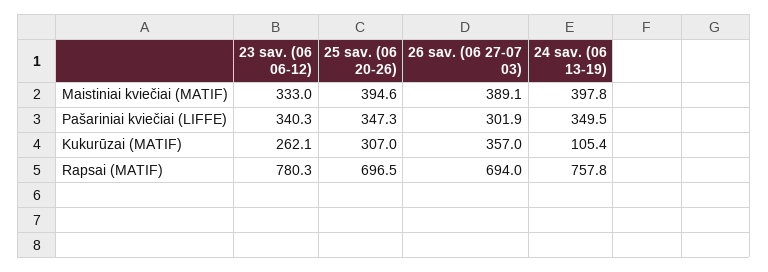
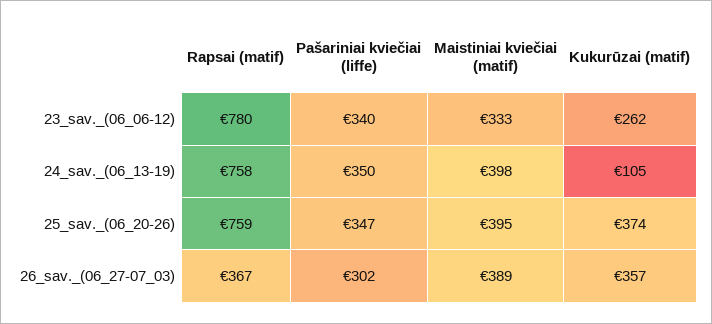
25 sav. (06 20-26), Kukurūzai (MATIF): 307 -> 374
25 sav. (06 20-26), Rapsai (MATIF): 696.5 -> 759
26 sav. (06 27-07 03), Rapsai (MATIF): 694 -> 367

